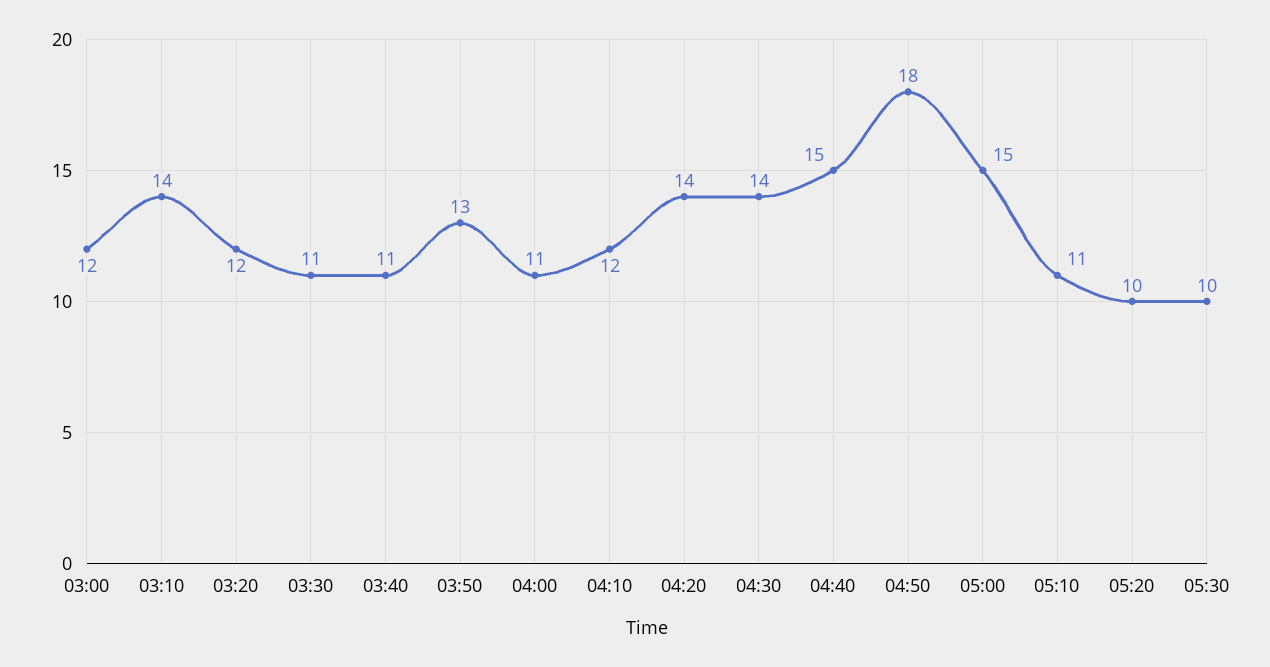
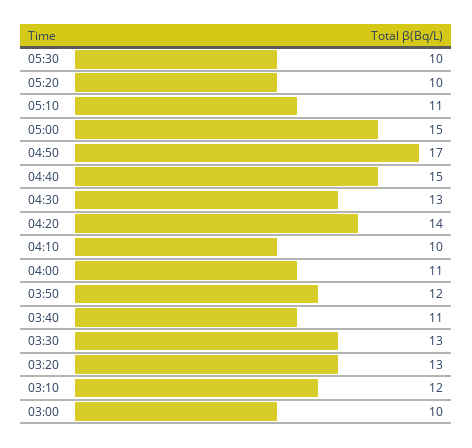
03:00: 12 -> 10
03:10: 14 -> 12
03:20: 12 -> 13
03:30: 11 -> 13
03:50: 13 -> 12
04:10: 12 -> 10
04:30: 14 -> 13
04:50: 18 -> 17

